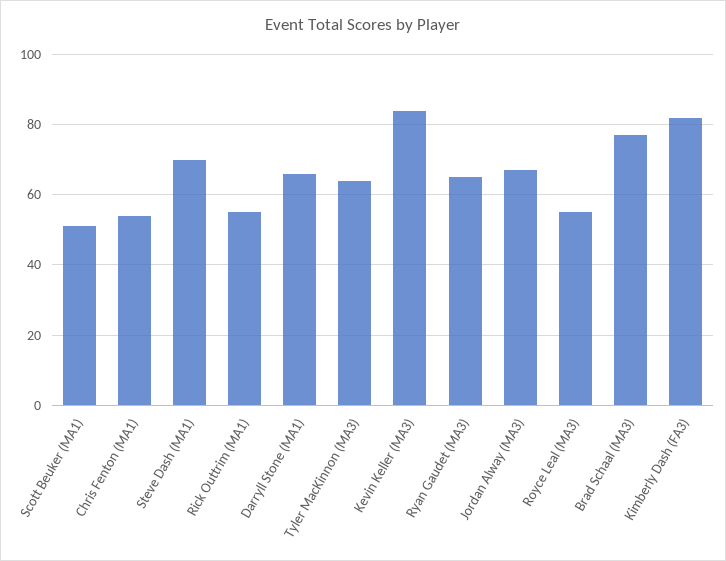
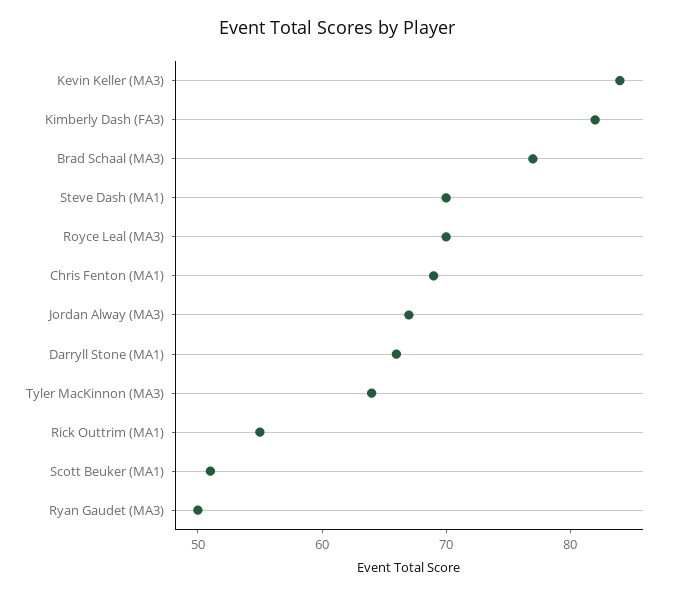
Chris Fenton (MA1): 55 -> 69
Ryan Gaudet (MA3): 65 -> 50
Royce Leal (MA3): 55 -> 70

